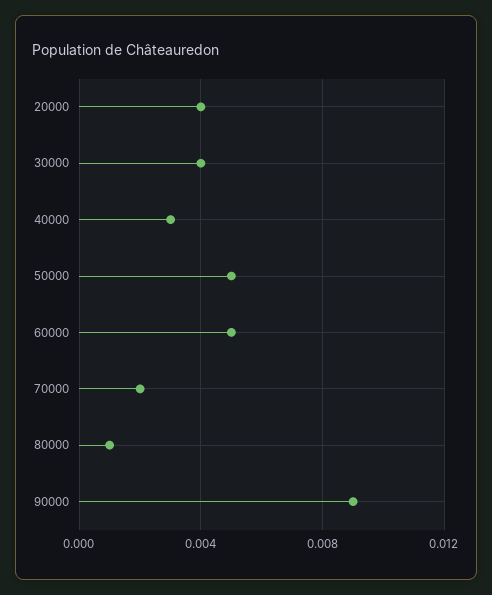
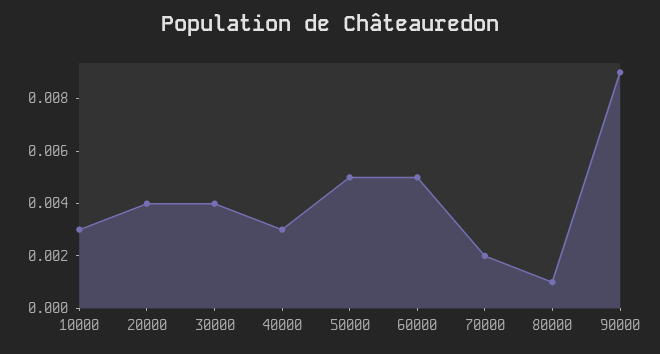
10000: none -> 0.003

